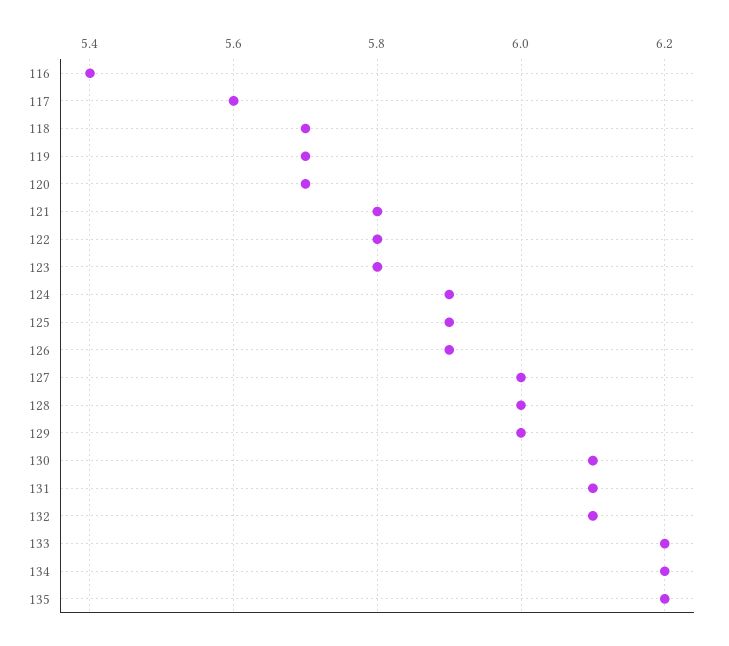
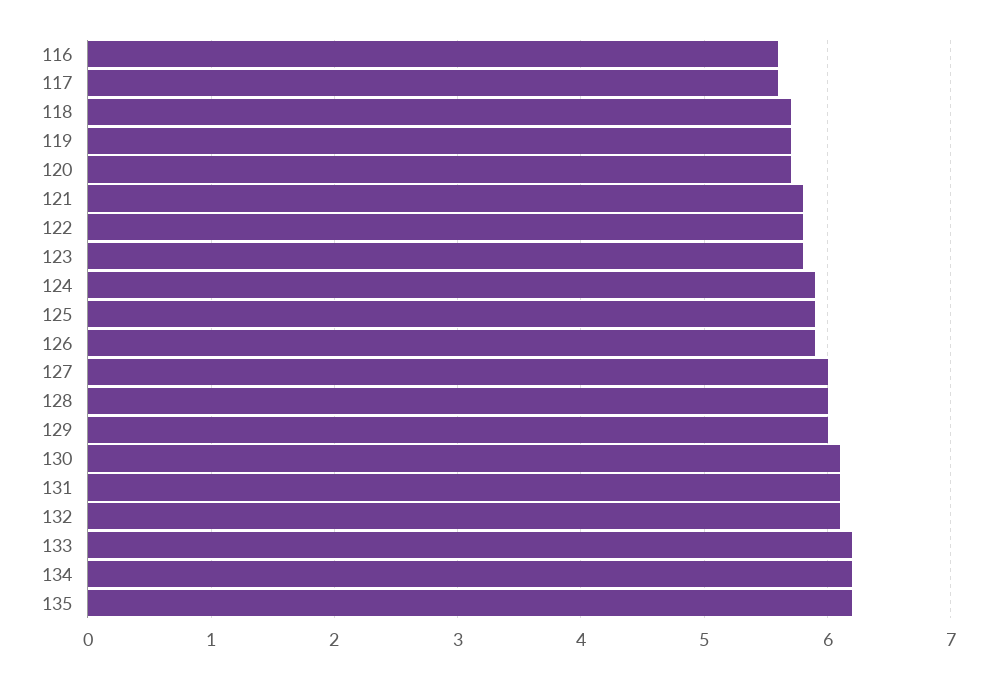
116: 5.4 -> 5.6

